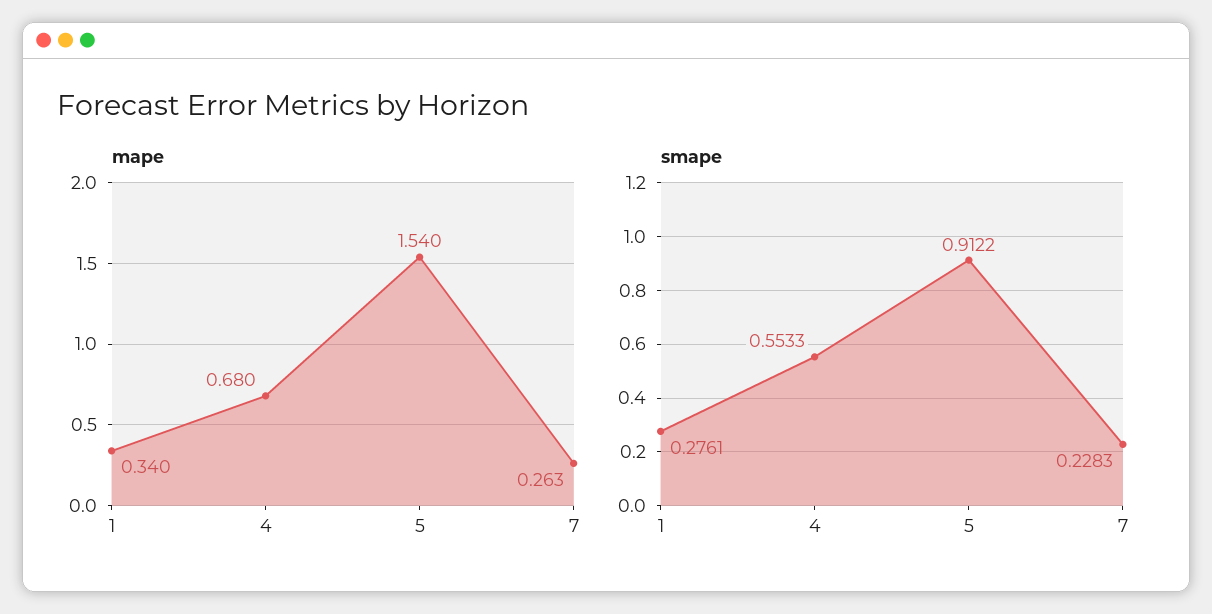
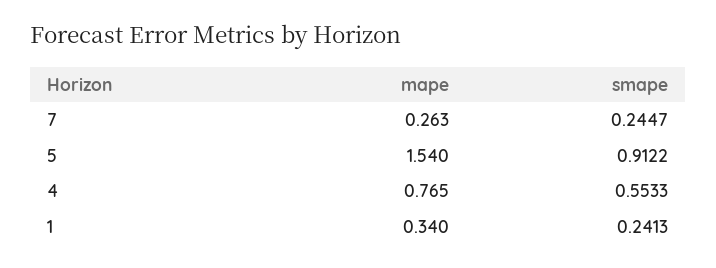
mape, 4: 0.68 -> 0.765
smape, 1: 0.2761 -> 0.2413
smape, 7: 0.2283 -> 0.2447

